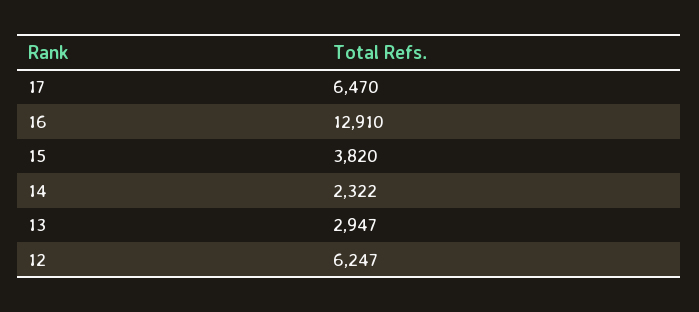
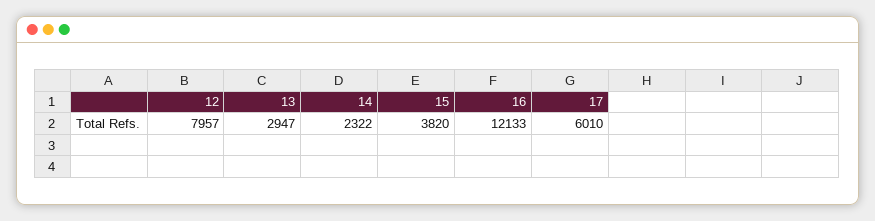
17: 6470 -> 6010
16: 12910 -> 12133
12: 6247 -> 7957

